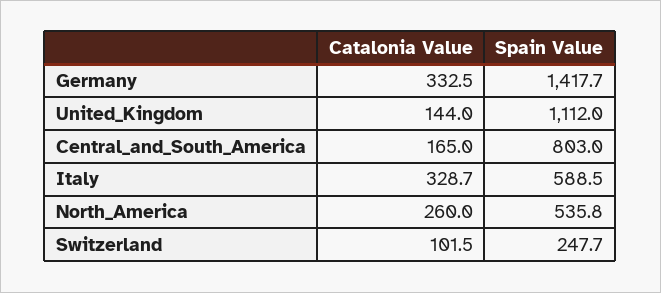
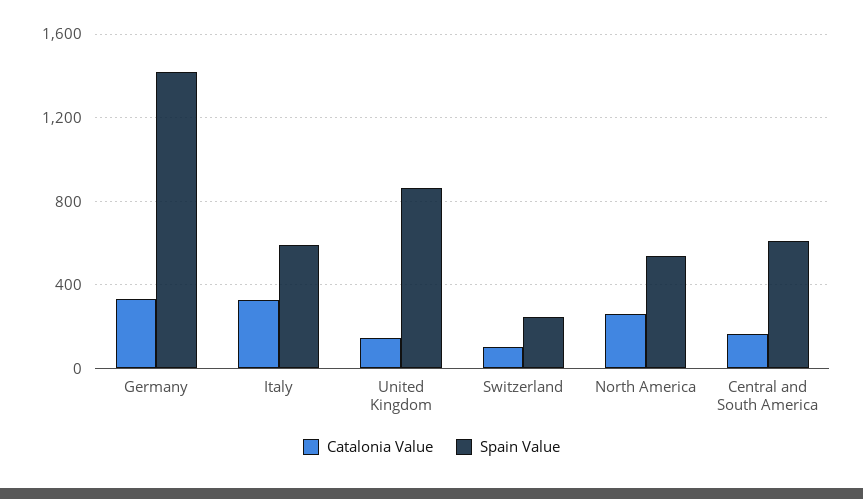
Spain Value, United_Kingdom: 1112 -> 850
Spain Value, Central_and_South_America: 803 -> 600

